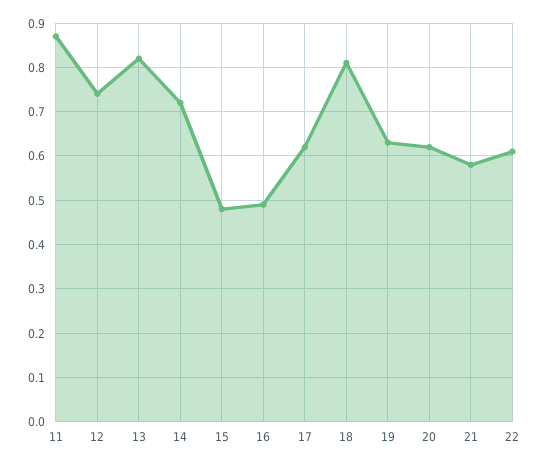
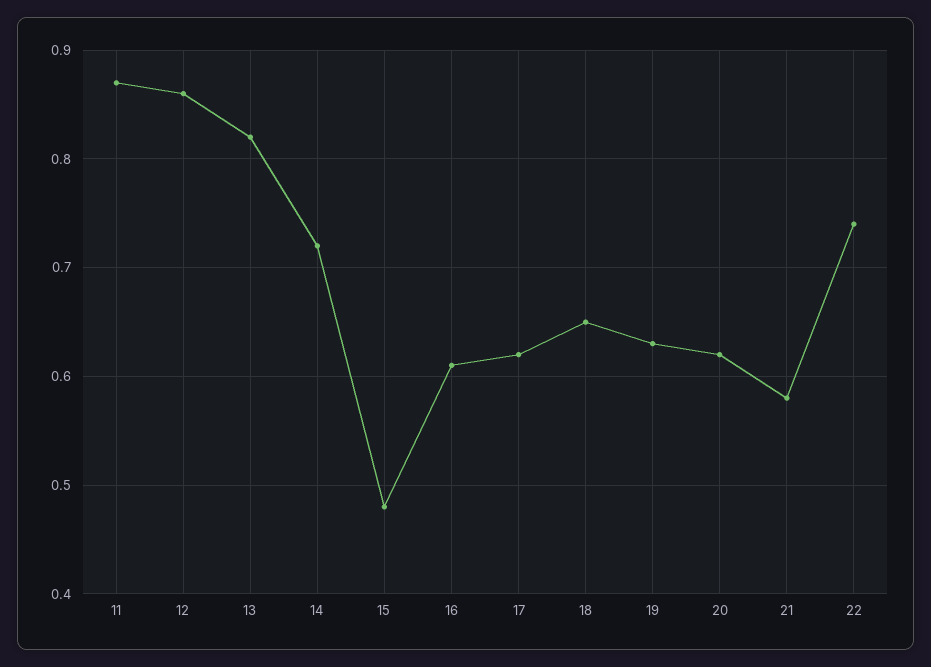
12: 0.75 -> 0.86
16: 0.5 -> 0.61
18: 0.8 -> 0.65
22: 0.6 -> 0.74

